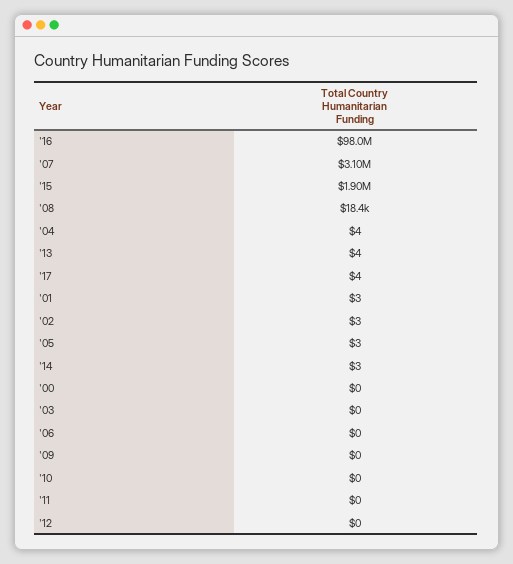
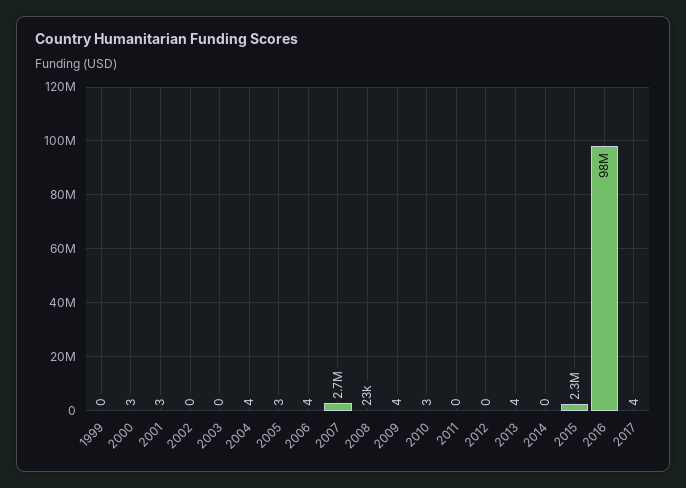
'07: 3100000 -> 2700000
'15: 1900000 -> 2300000
'08: 18400 -> 23000
'02: 3 -> 0
'14: 3 -> 0
'00: 0 -> 3
'06: 0 -> 4
'09: 0 -> 4
'10: 0 -> 3
1999: none -> 0

